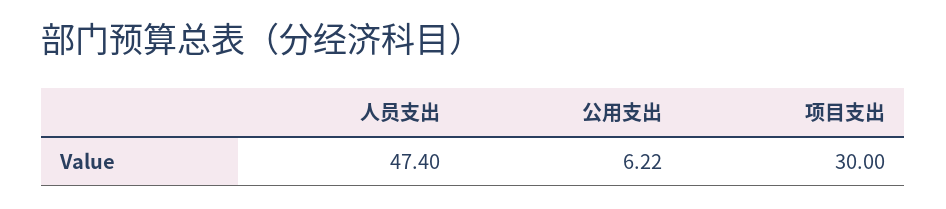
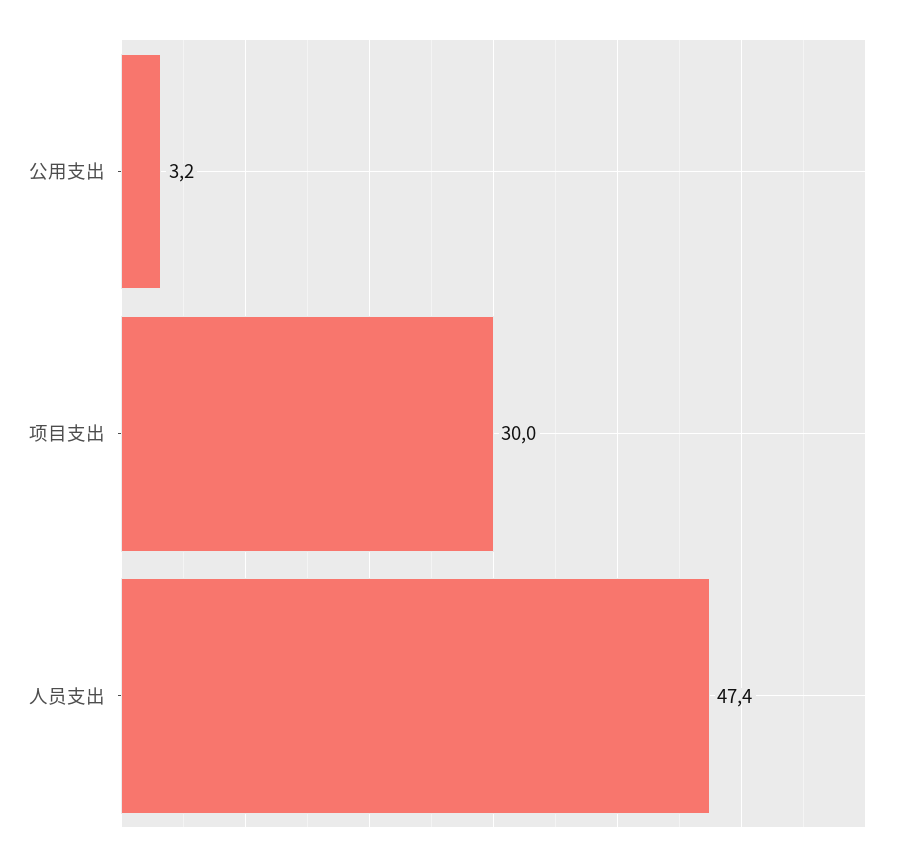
公用支出: 6.22 -> 3.2

